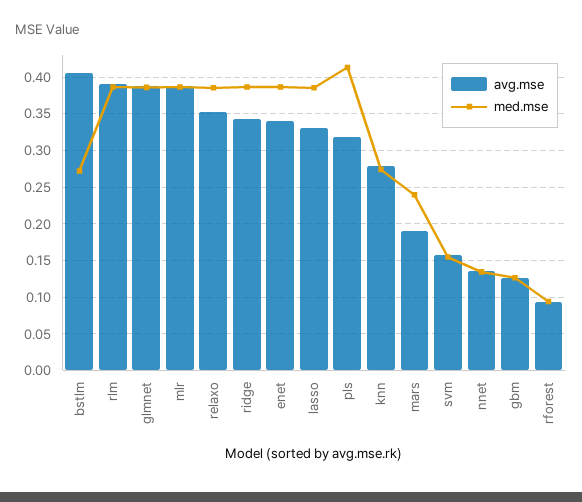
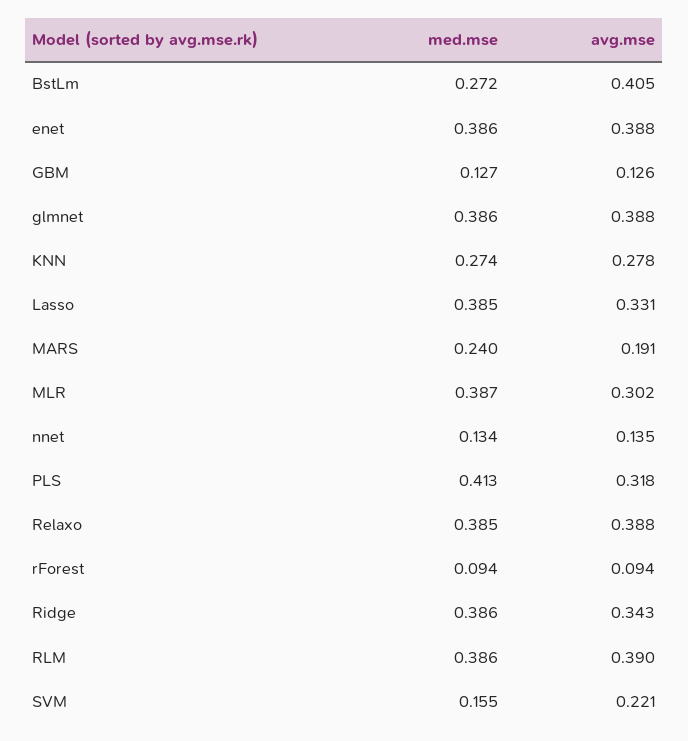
avg.mse, mlr: 0.39 -> 0.302
avg.mse, relaxo: 0.35 -> 0.388
avg.mse, enet: 0.34 -> 0.388
avg.mse, svm: 0.16 -> 0.221

